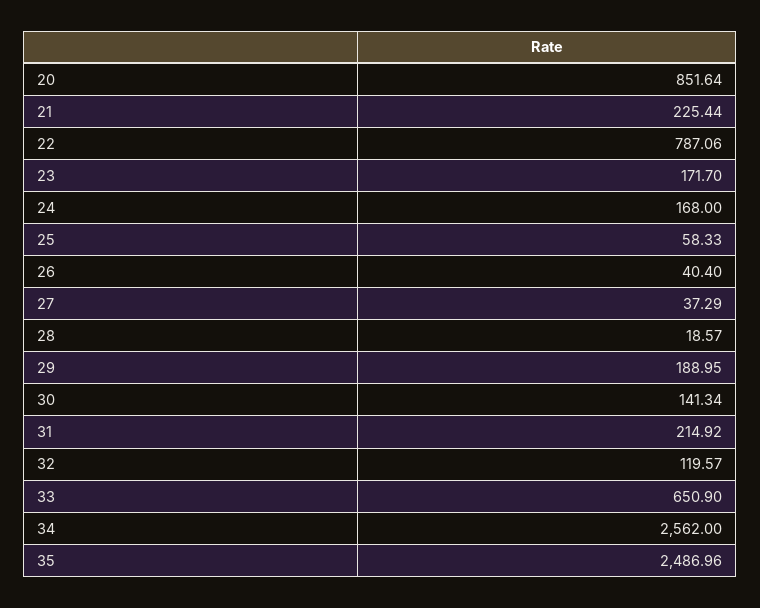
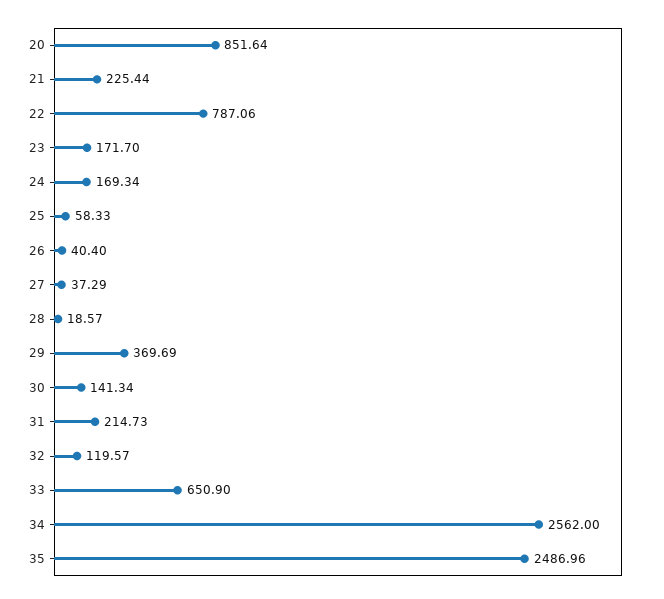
24: 168 -> 169.34
29: 188.95 -> 369.69
31: 214.92 -> 214.73

